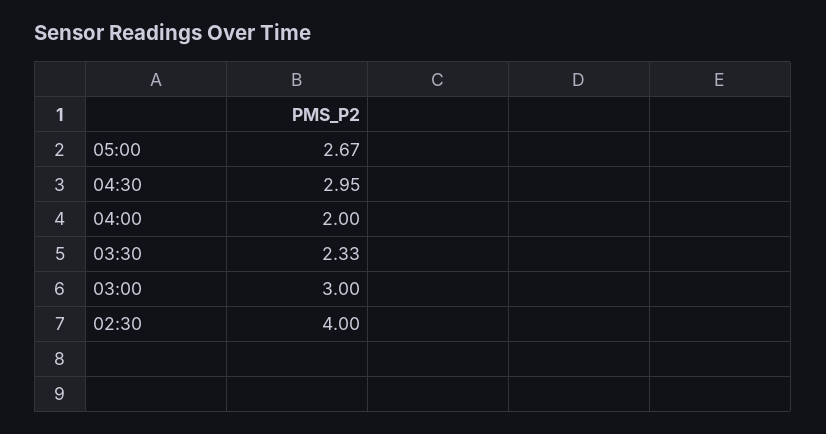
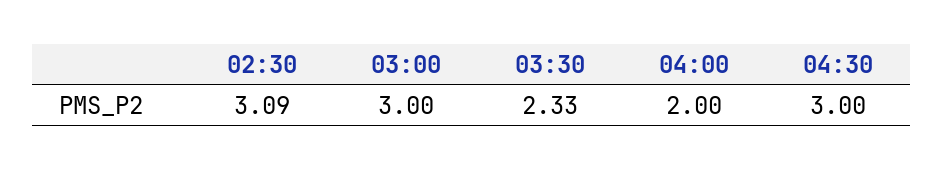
05:00: 2.67 -> none
04:30: 2.95 -> 3
02:30: 4 -> 3.09

